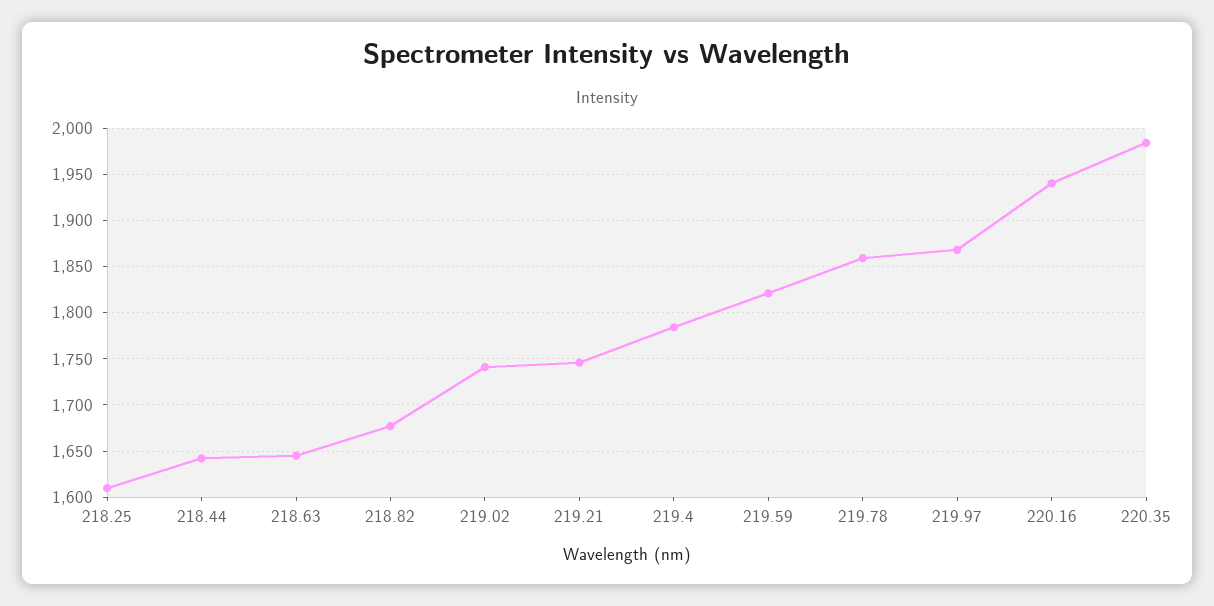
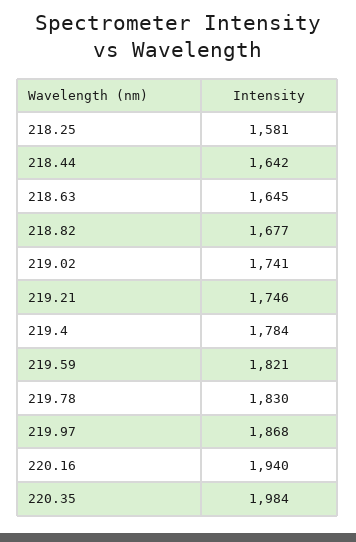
218.25: 1610 -> 1581
219.78: 1860 -> 1830

